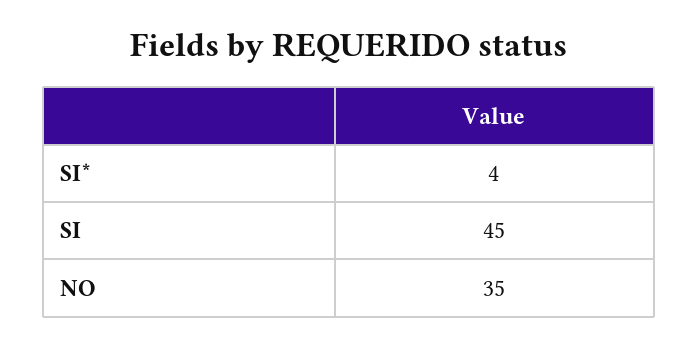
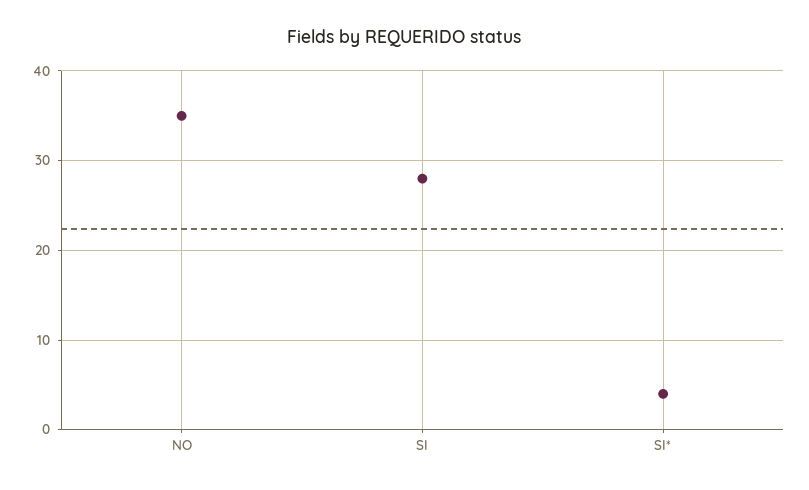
SI: 45 -> 28

